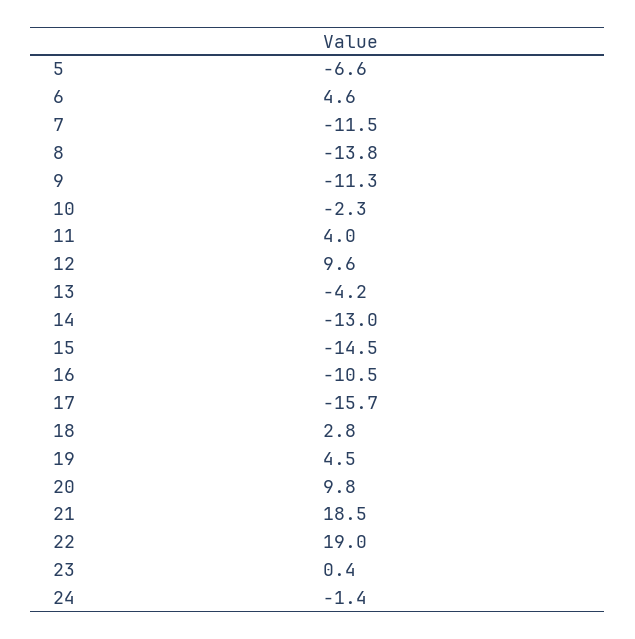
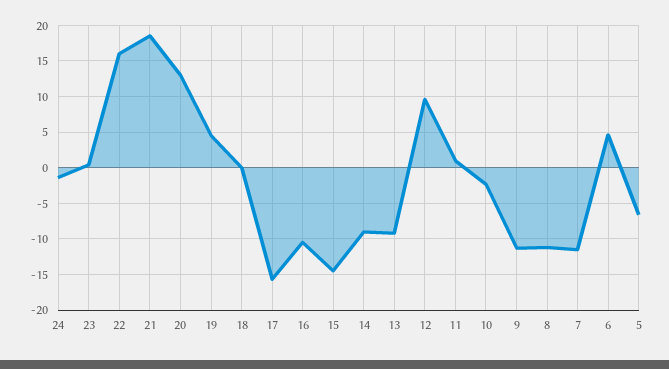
8: -13.8 -> -11
11: 4 -> 1
13: -4.2 -> -9
14: -13 -> -9
18: 2.8 -> 0
20: 9.8 -> 13
22: 19 -> 16

